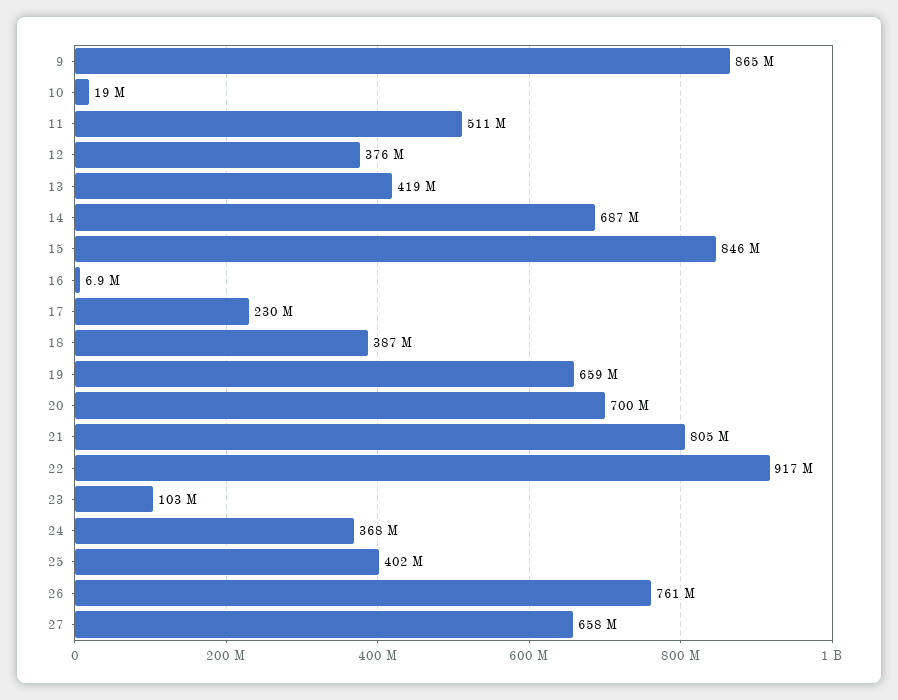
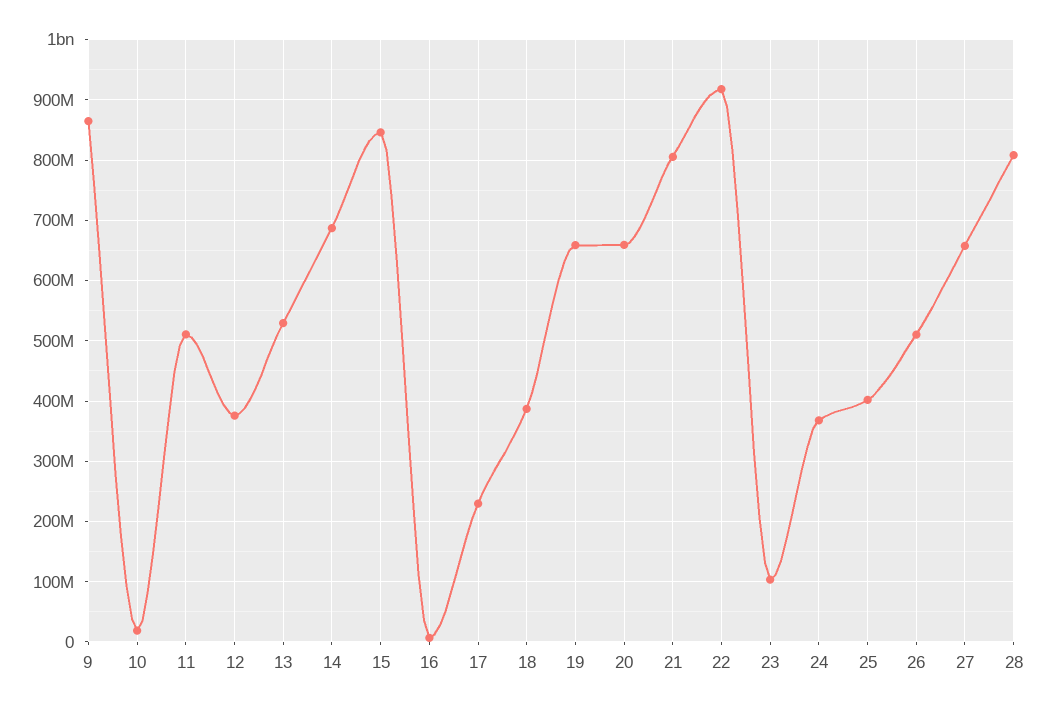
13: 419000000 -> 530000000
20: 700000000 -> 660000000
26: 761000000 -> 510000000
28: none -> 810000000

